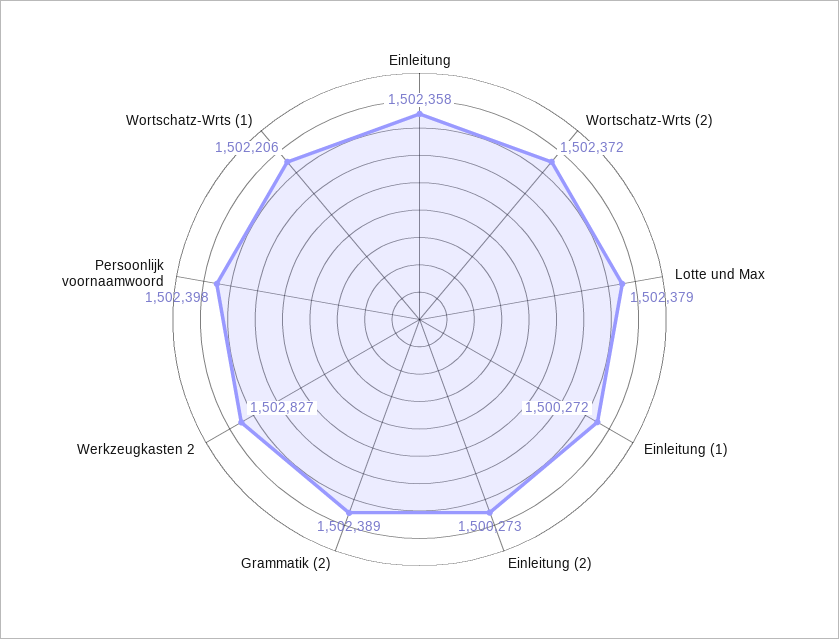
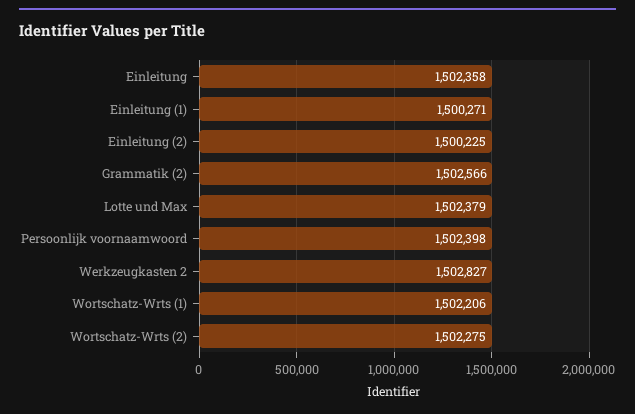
Wortschatz-Wrts (2): 1502372 -> 1502275
Einleitung (1): 1500272 -> 1500271
Einleitung (2): 1500273 -> 1500225
Grammatik (2): 1502389 -> 1502566

